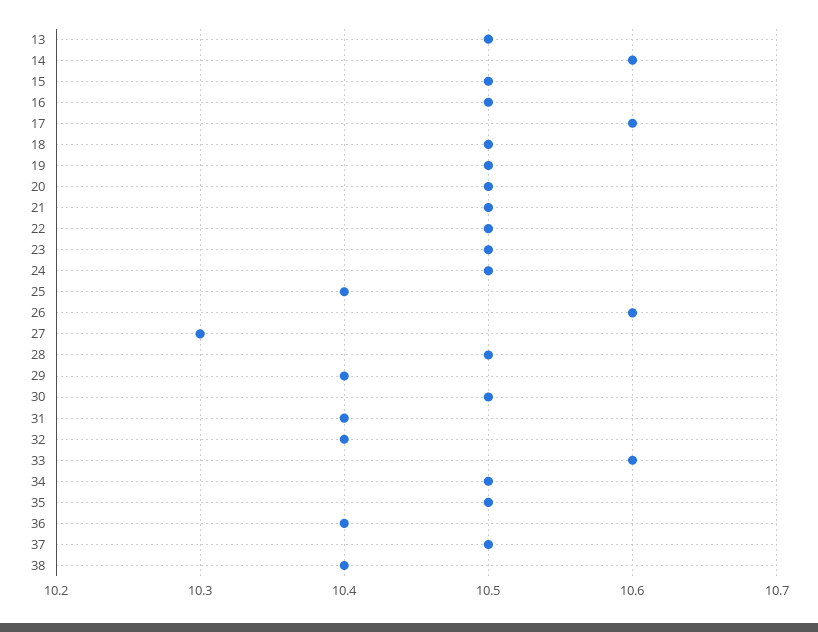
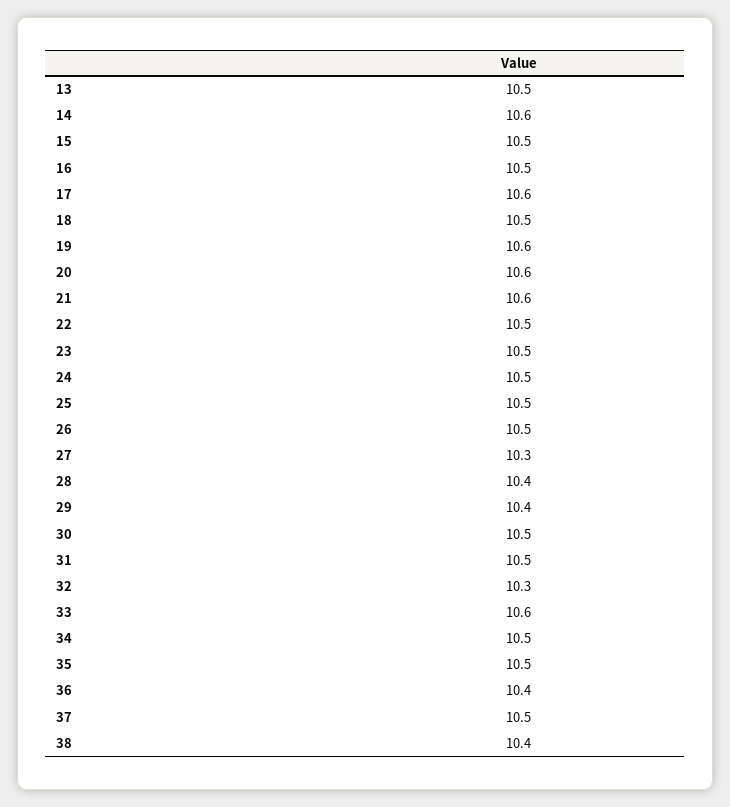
19: 10.5 -> 10.6
20: 10.5 -> 10.6
21: 10.5 -> 10.6
25: 10.4 -> 10.5
26: 10.6 -> 10.5
28: 10.5 -> 10.4
31: 10.4 -> 10.5
32: 10.4 -> 10.3

